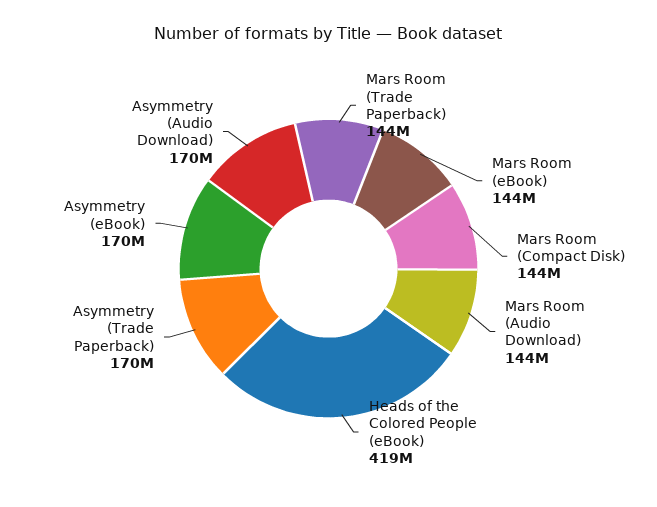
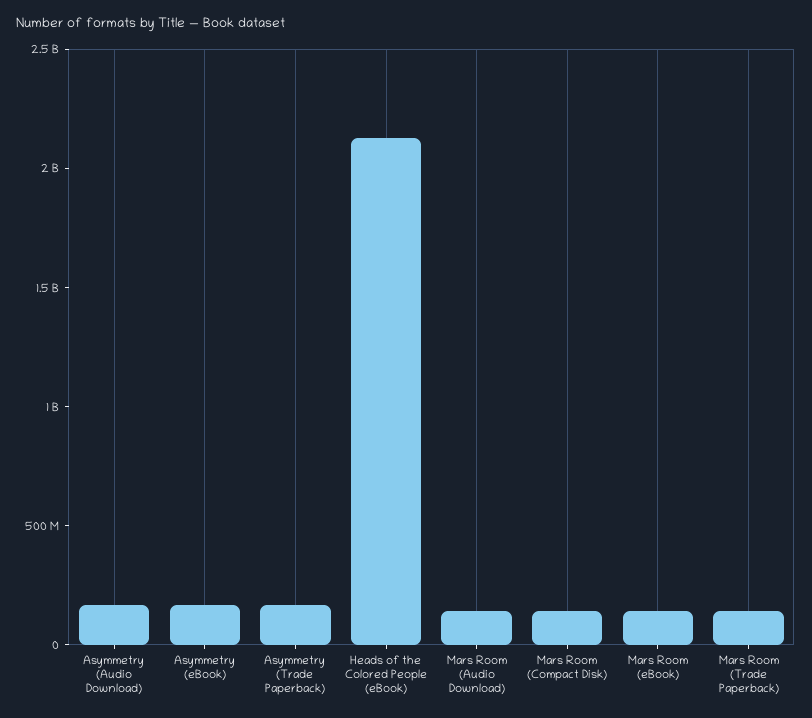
Heads of the Colored People (eBook): 419000000 -> 2100000000

